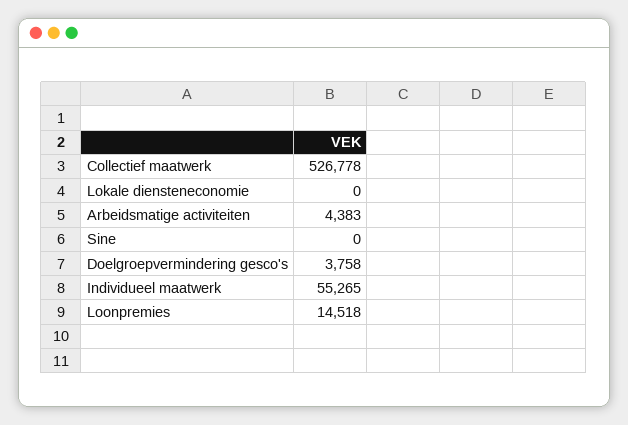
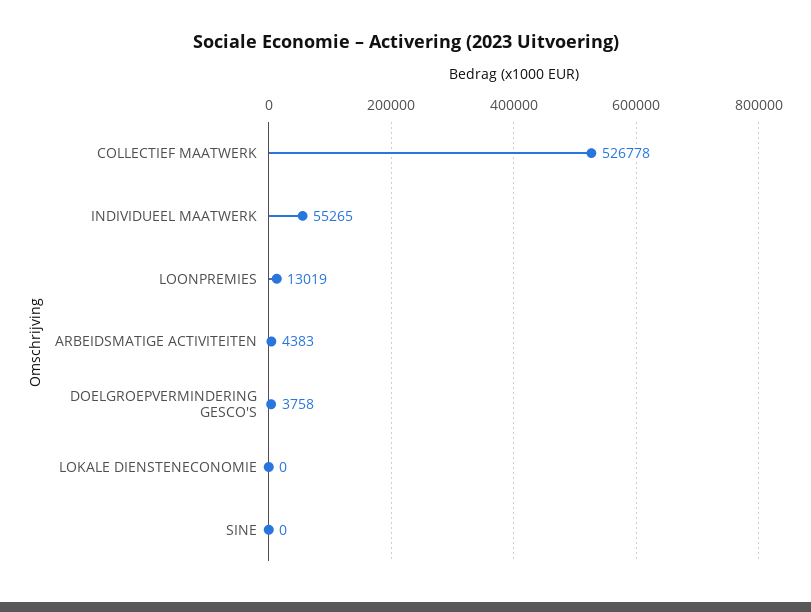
Loonpremies: 14518 -> 13019

